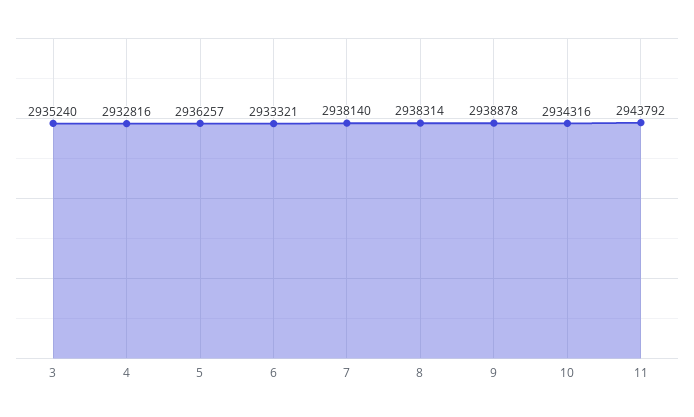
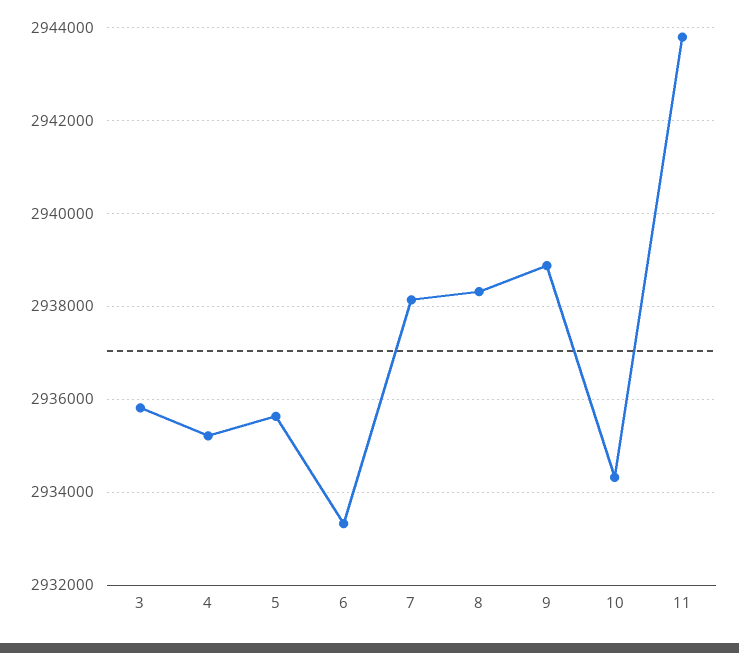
3: 2935240 -> 2935800
4: 2932816 -> 2935200
5: 2936257 -> 2935600

